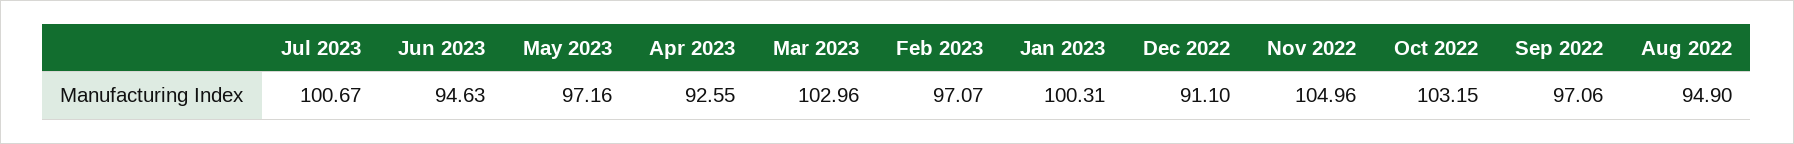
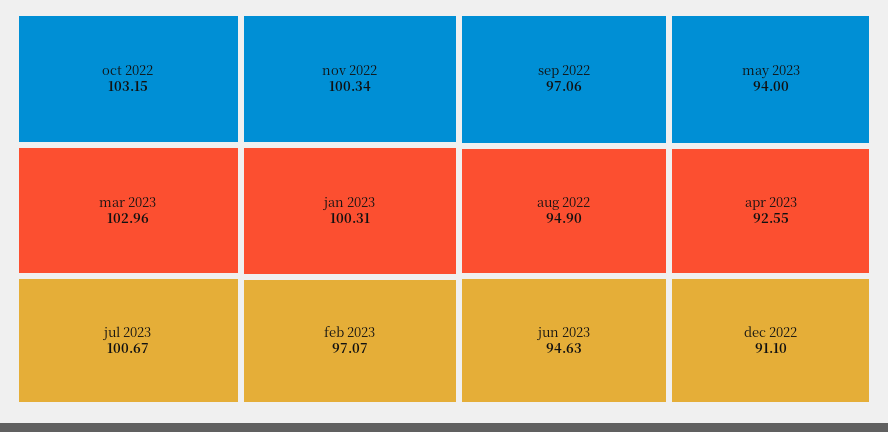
May 2023: 97.16 -> 94
Nov 2022: 104.96 -> 100.34

